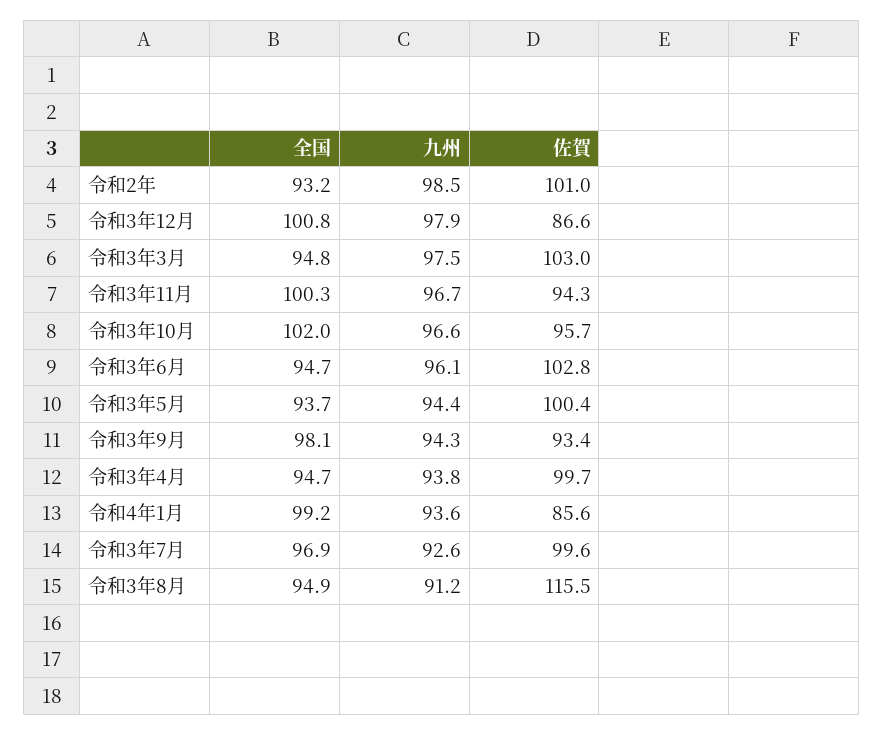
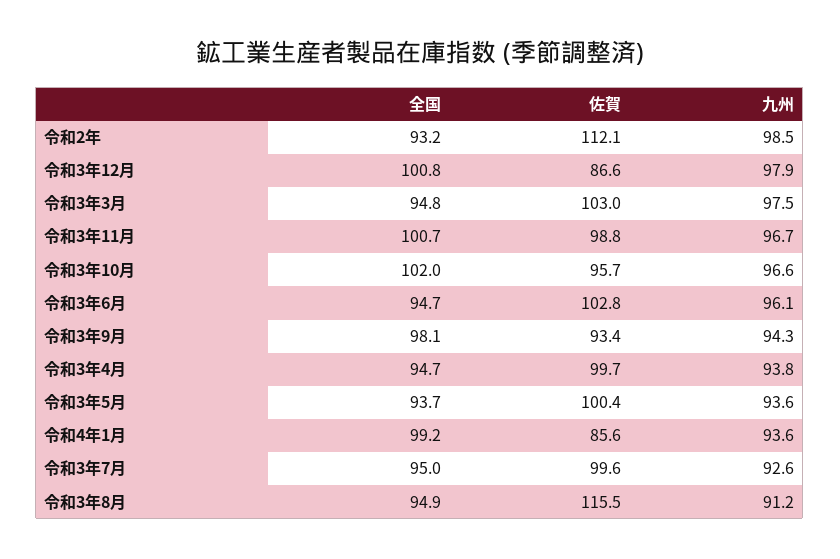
佐賀, 令和2年: 101 -> 112.1
全国, 令和3年11月: 100.3 -> 100.7
佐賀, 令和3年11月: 94.3 -> 98.8
九州, 令和3年5月: 94.4 -> 93.6
全国, 令和3年7月: 96.9 -> 95

